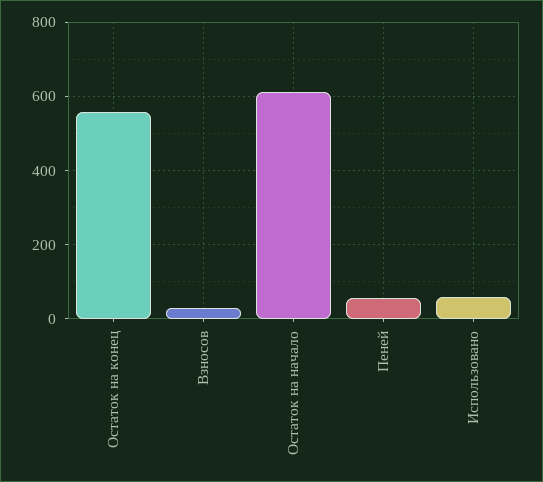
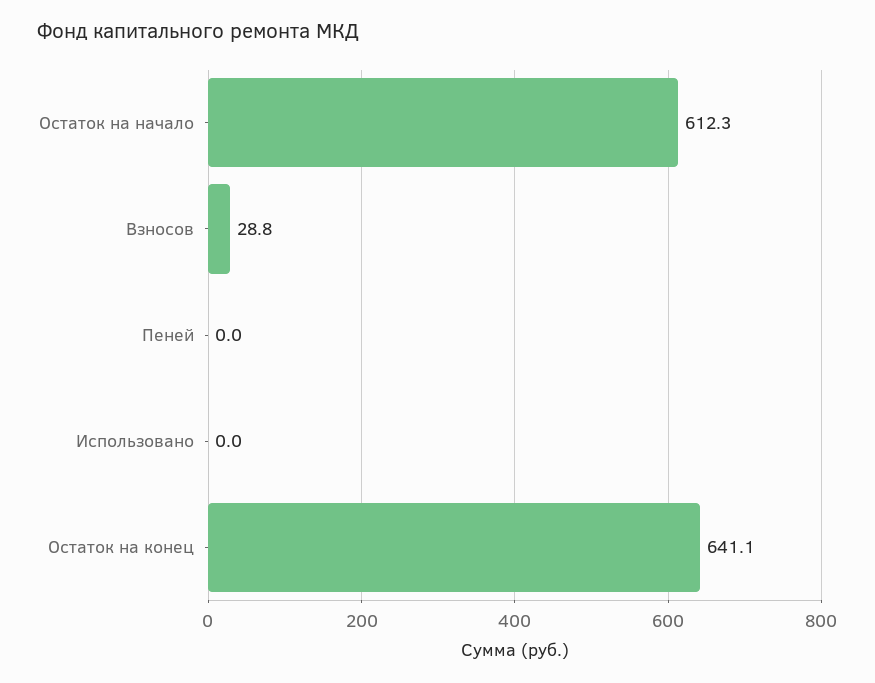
Остаток на конец: 560 -> 641.1
Пеней: 60 -> 0
Использовано: 60 -> 0

